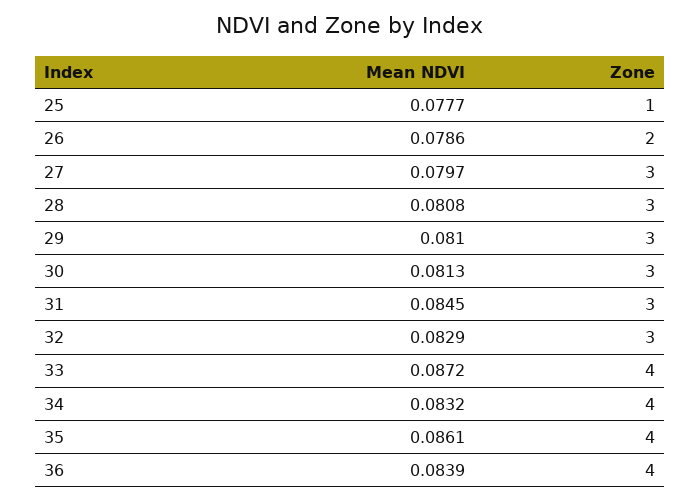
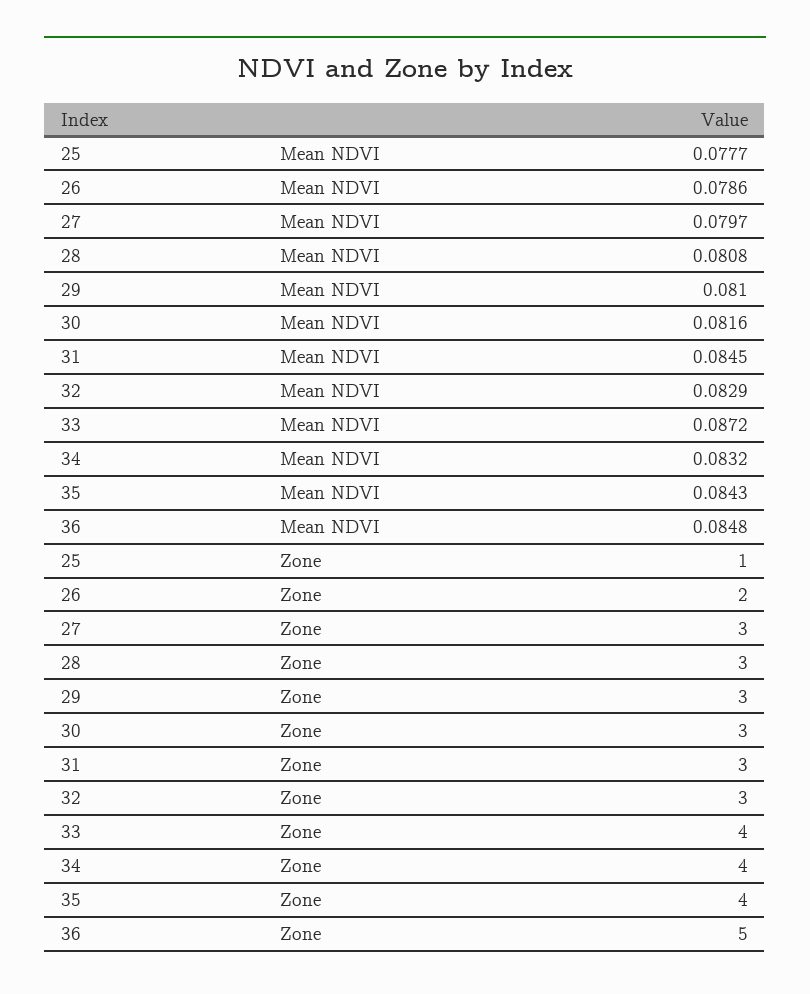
Mean NDVI, 30: 0.0813 -> 0.0816
Mean NDVI, 35: 0.0861 -> 0.0843
Mean NDVI, 36: 0.0839 -> 0.0848
Zone, 36: 4 -> 5

